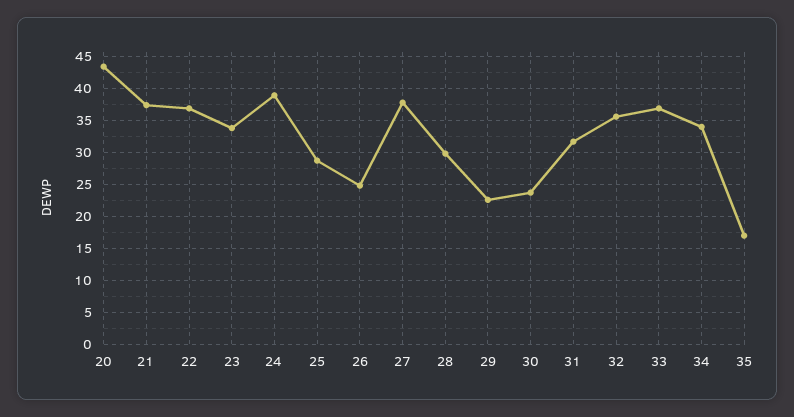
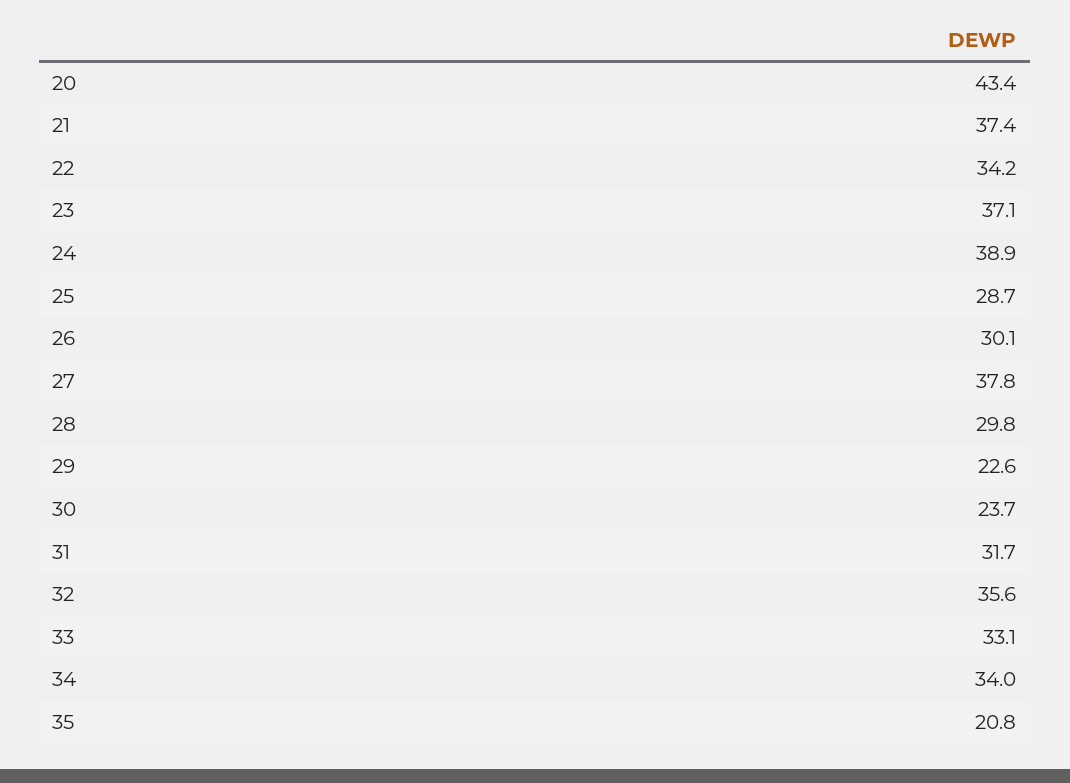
22: 37 -> 34.2
23: 34 -> 37.1
26: 25 -> 30.1
33: 37 -> 33.1
35: 17 -> 20.8

